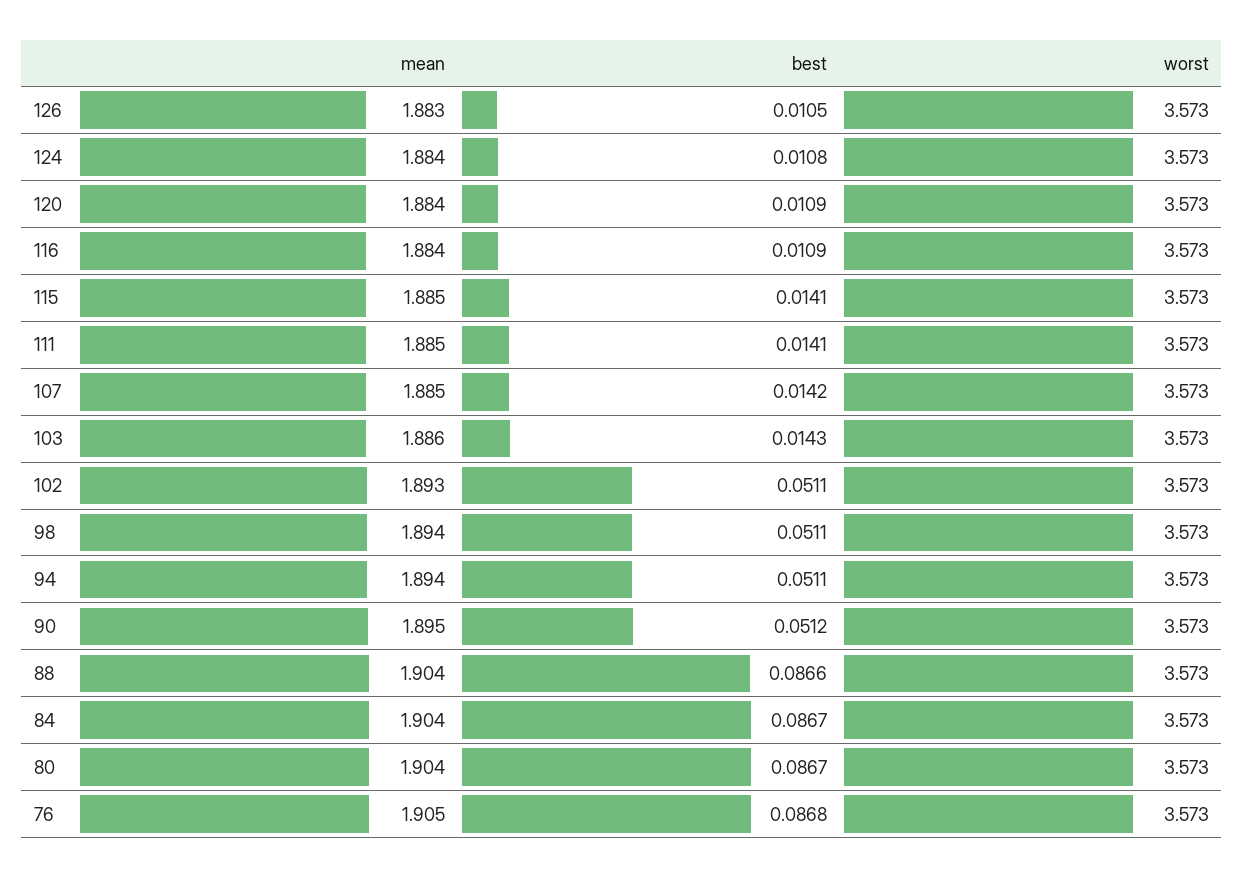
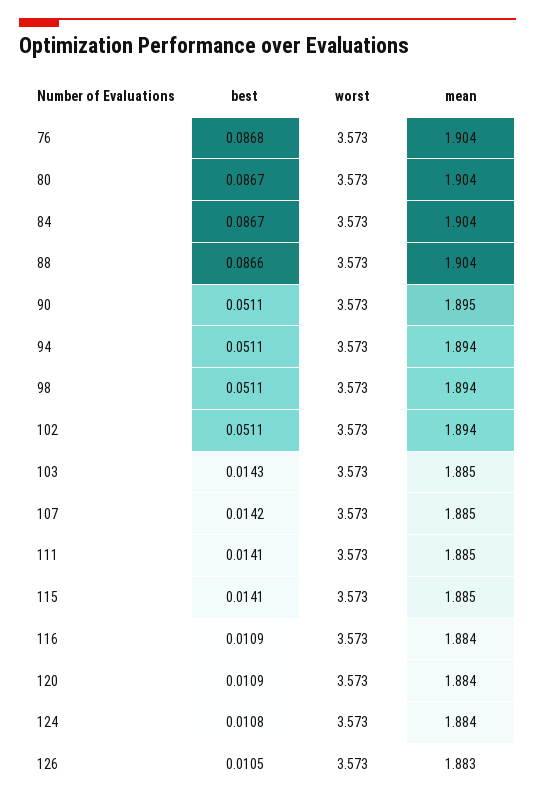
mean, 103: 1.886 -> 1.885
mean, 102: 1.893 -> 1.894
best, 90: 0.0512 -> 0.0511
mean, 76: 1.905 -> 1.904

